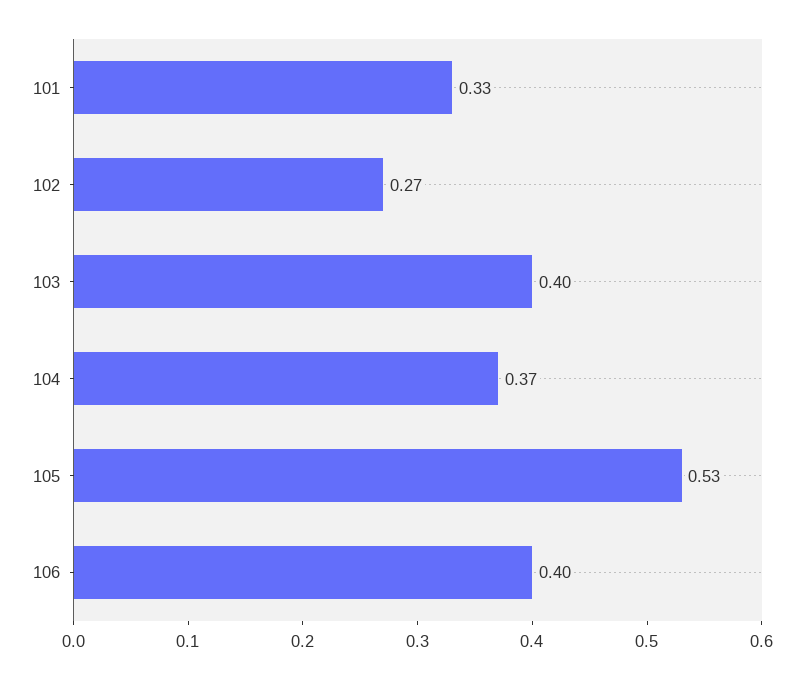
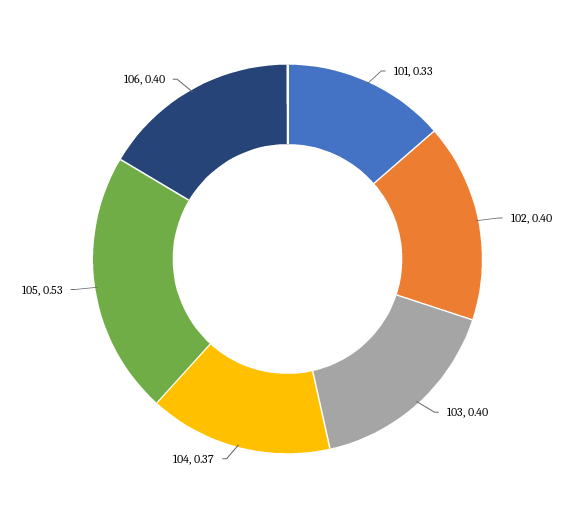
102: 0.27 -> 0.4

